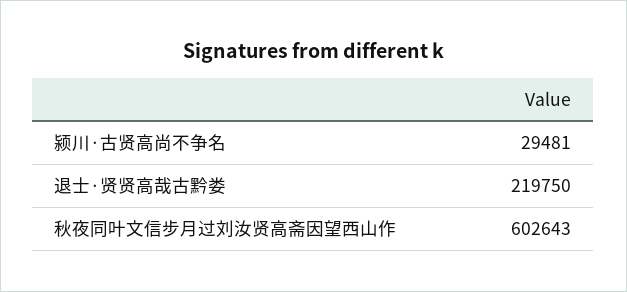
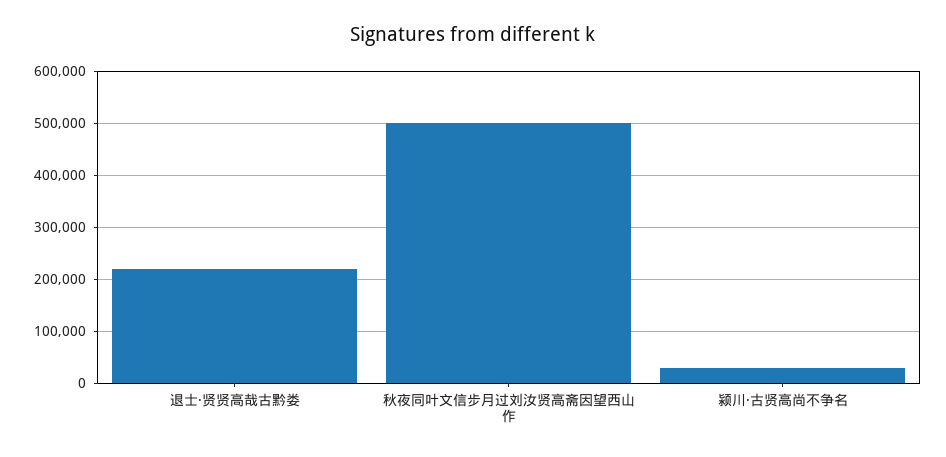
秋夜同叶文信步月过刘汝贤高斋因望西山作: 602643 -> 500000

